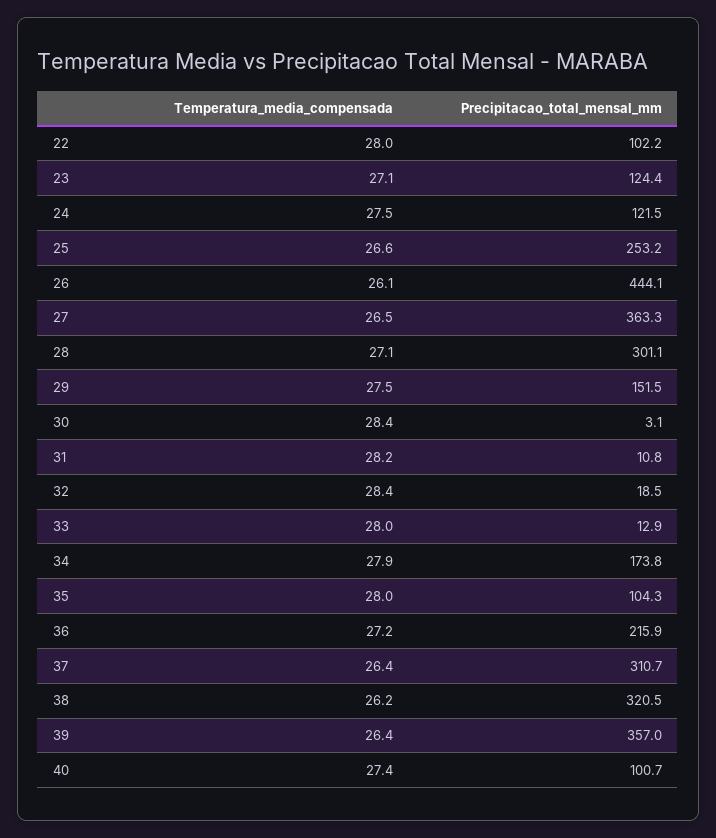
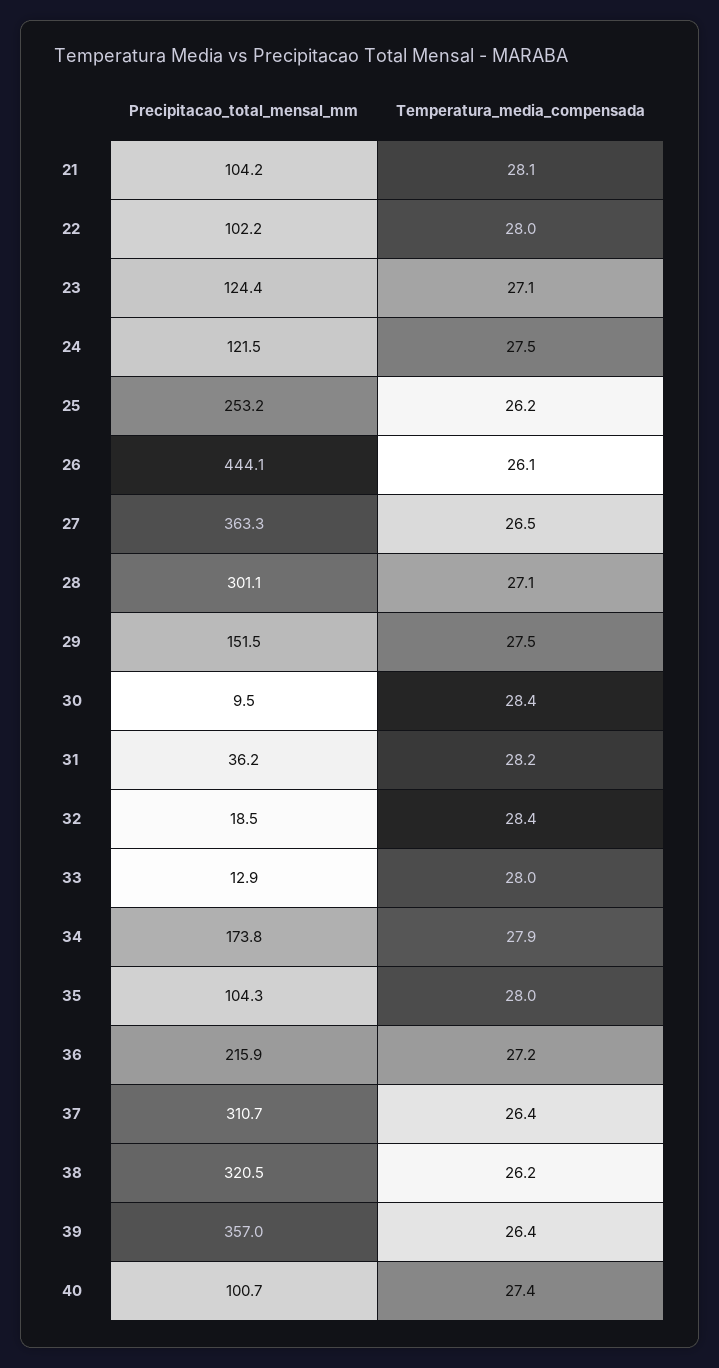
Temperatura_media_compensada, 25: 26.6 -> 26.2
Precipitacao_total_mensal_mm, 30: 3.1 -> 9.5
Precipitacao_total_mensal_mm, 31: 10.8 -> 36.2
Precipitacao_total_mensal_mm, 21: none -> 104.2
Temperatura_media_compensada, 21: none -> 28.1

